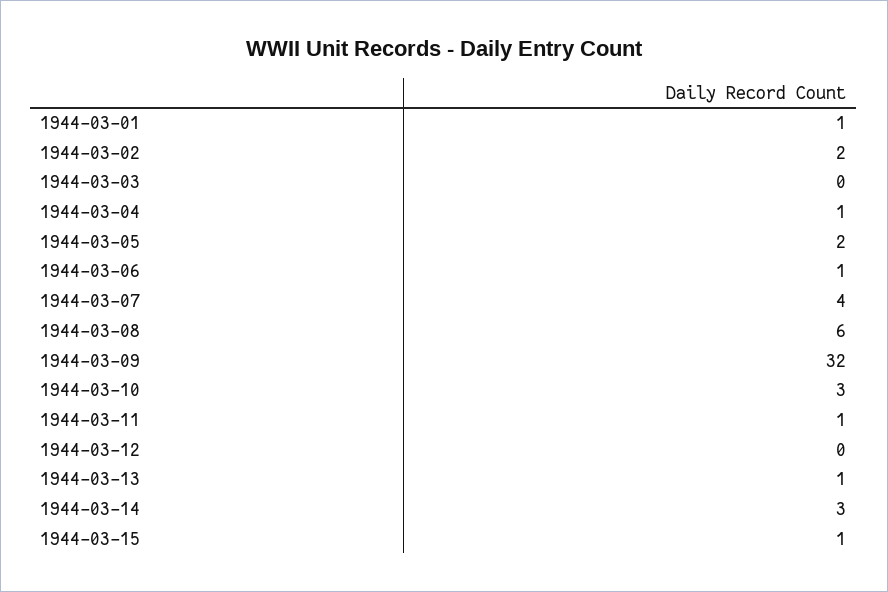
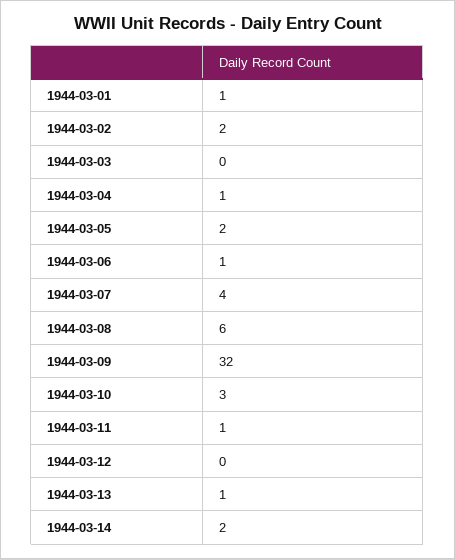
1944-03-14: 3 -> 2
1944-03-15: 1 -> none

